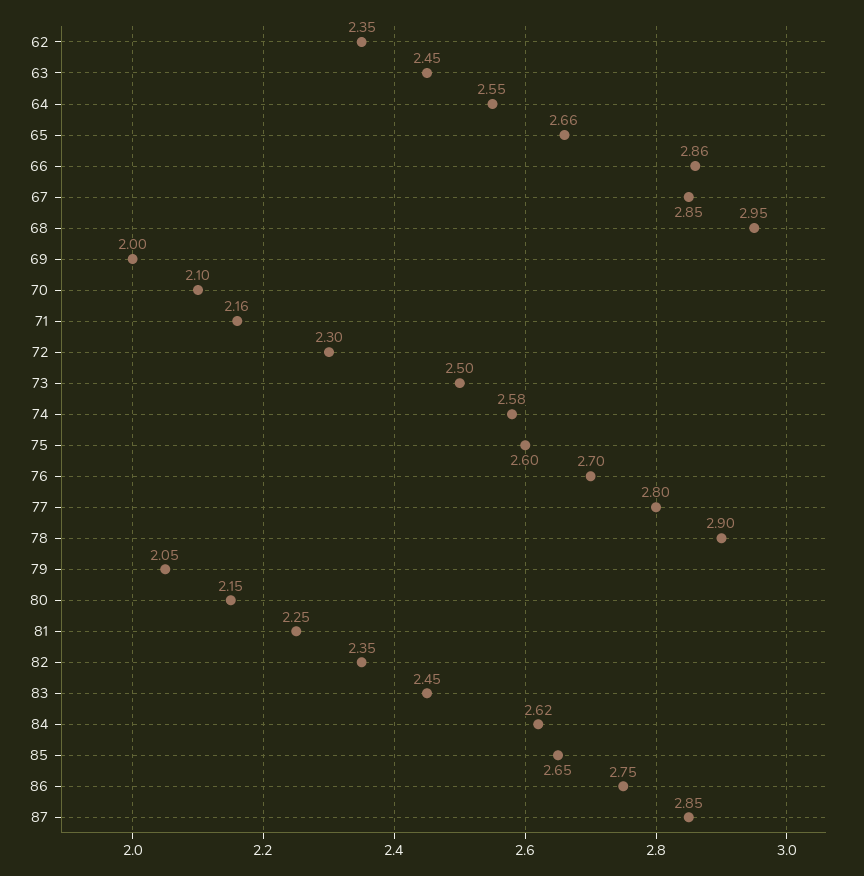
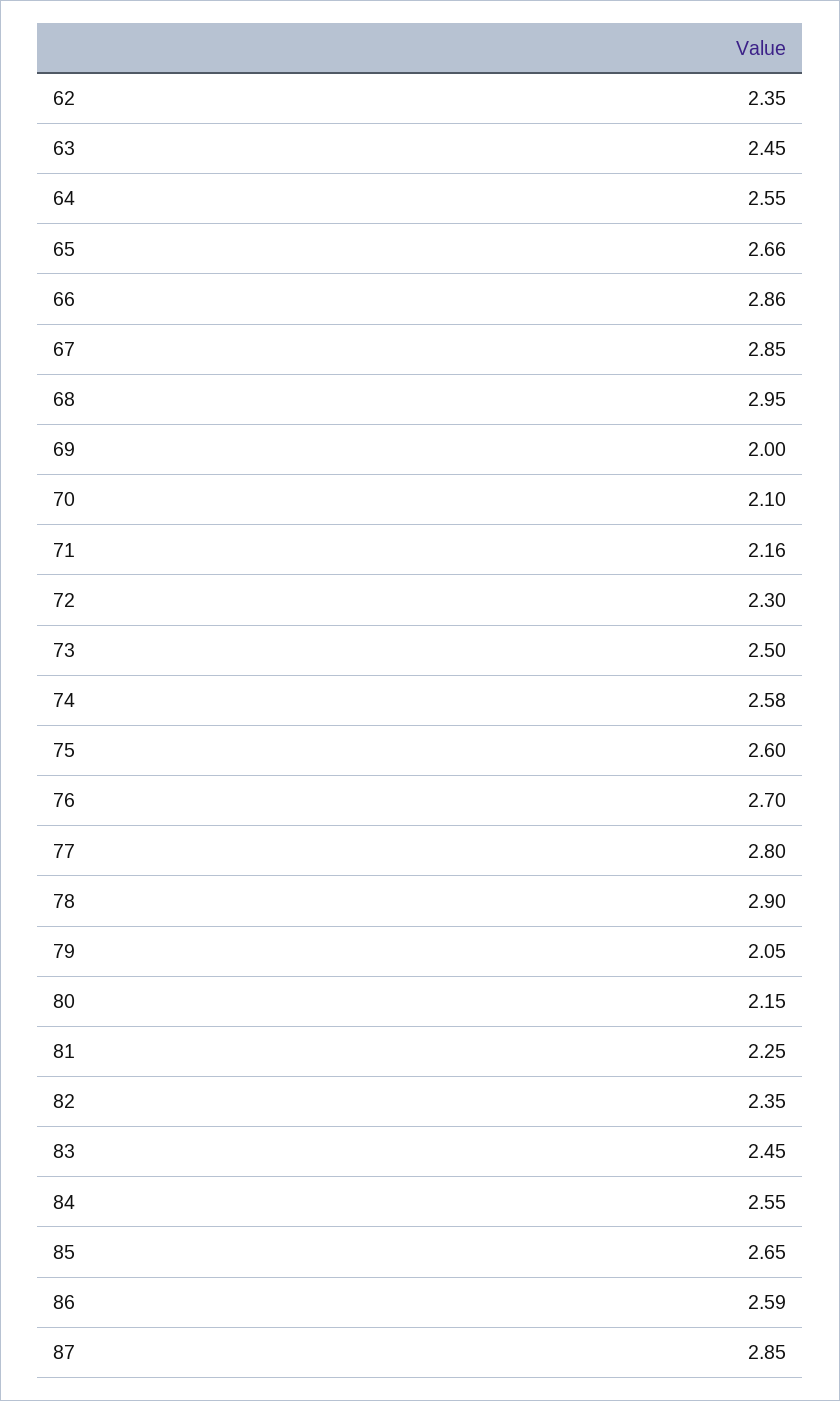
84: 2.62 -> 2.55
86: 2.75 -> 2.59

